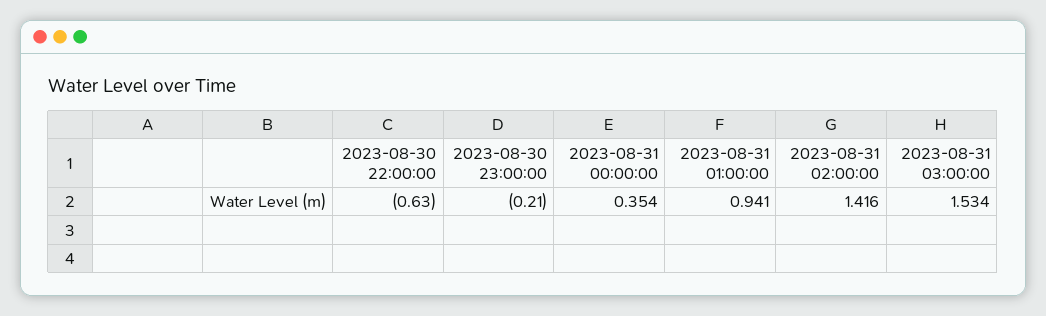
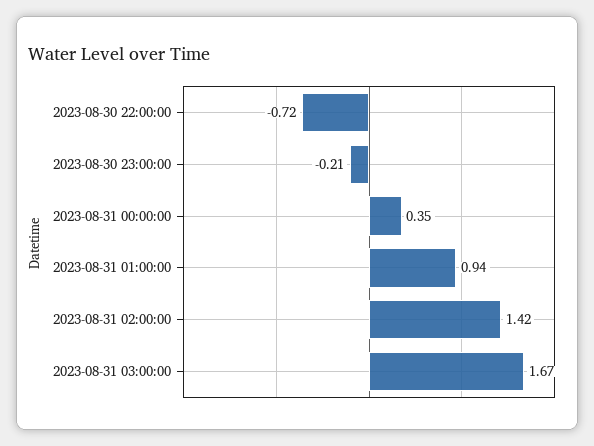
2023-08-30 22:00:00: -0.63 -> -0.72
2023-08-31 03:00:00: 1.534 -> 1.67

